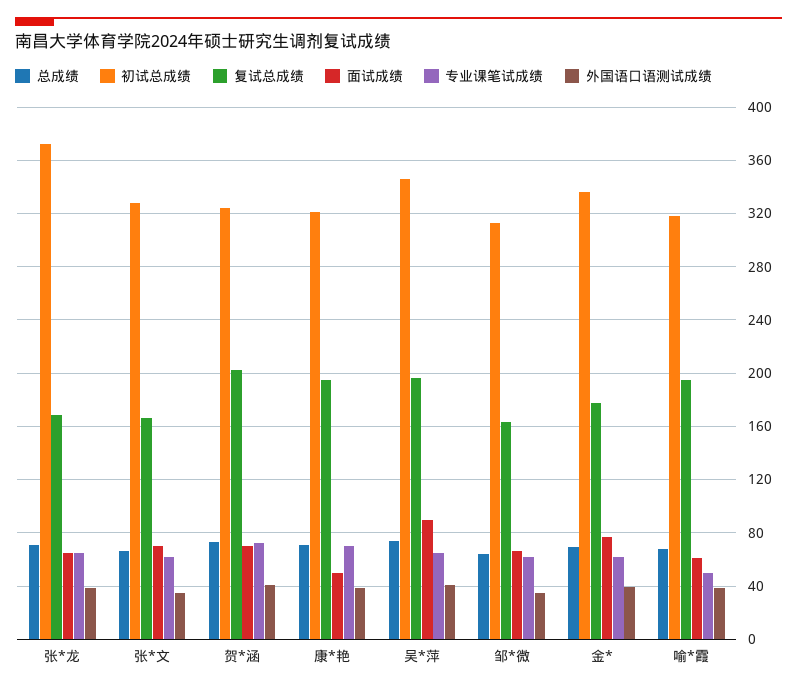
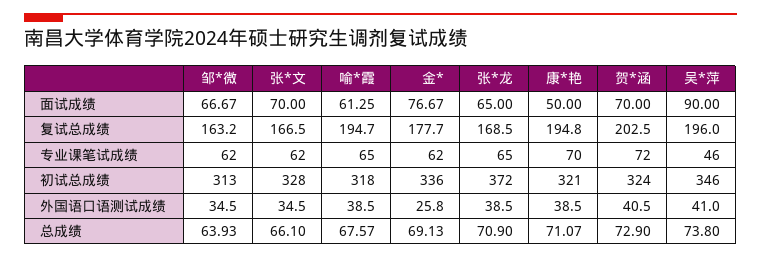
专业课笔试成绩, 吴*萍: 65 -> 46
外国语口语测试成绩, 金*: 40 -> 25.8
专业课笔试成绩, 喻*霞: 50 -> 65

